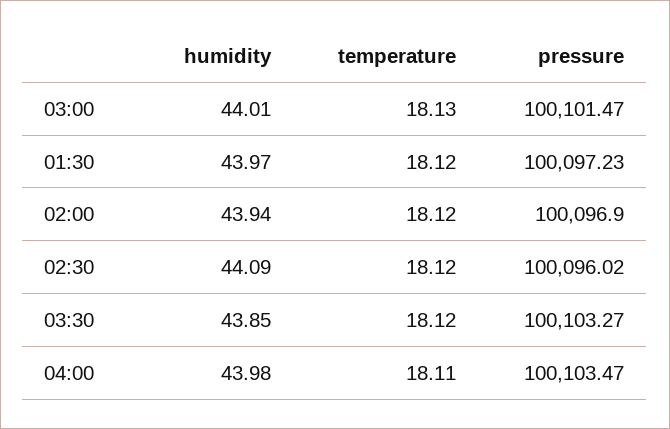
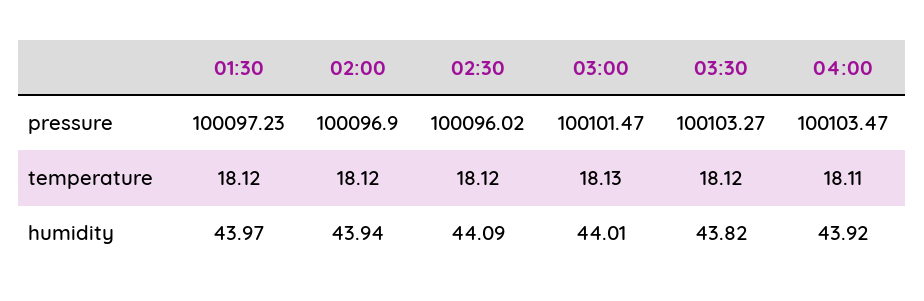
humidity, 03:30: 43.85 -> 43.82
humidity, 04:00: 43.98 -> 43.92

